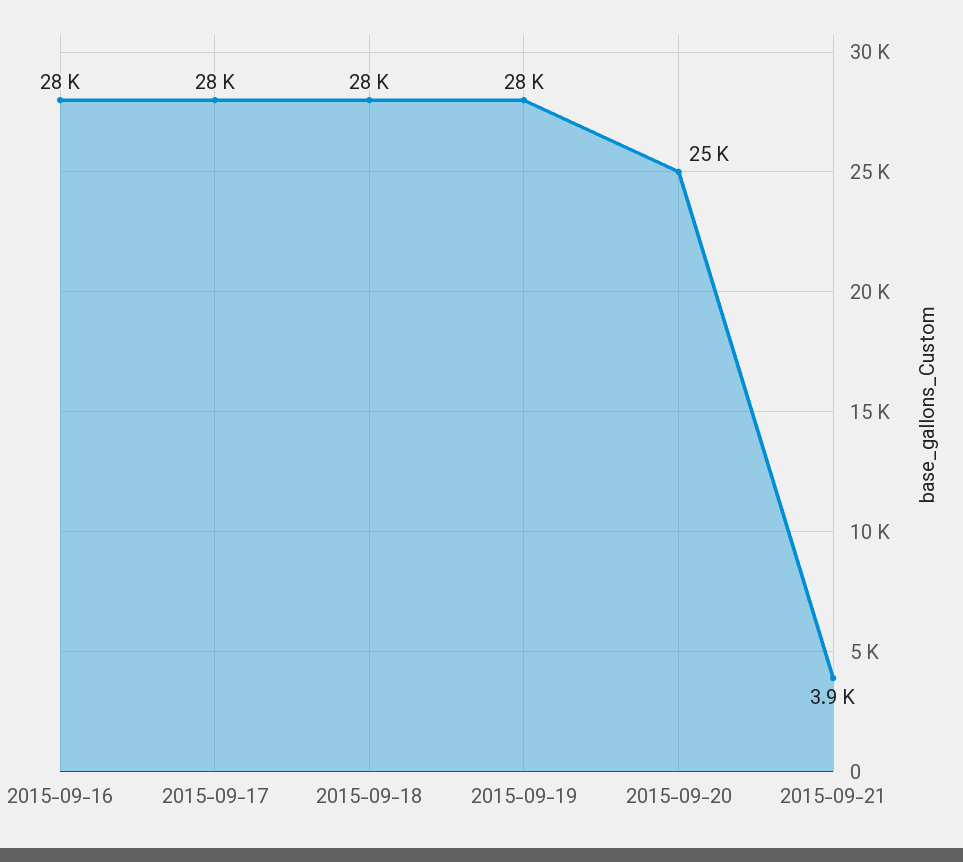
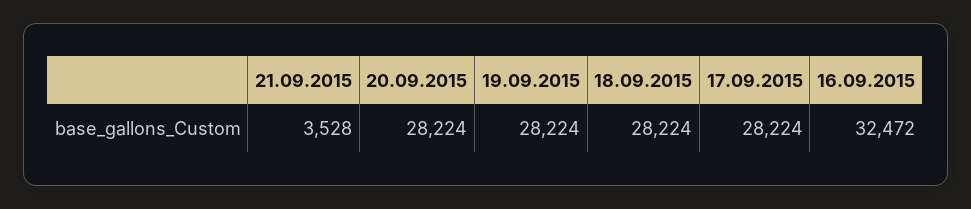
2015-09-16: 28000 -> 32472
2015-09-20: 25000 -> 28224
2015-09-21: 3900 -> 3528

